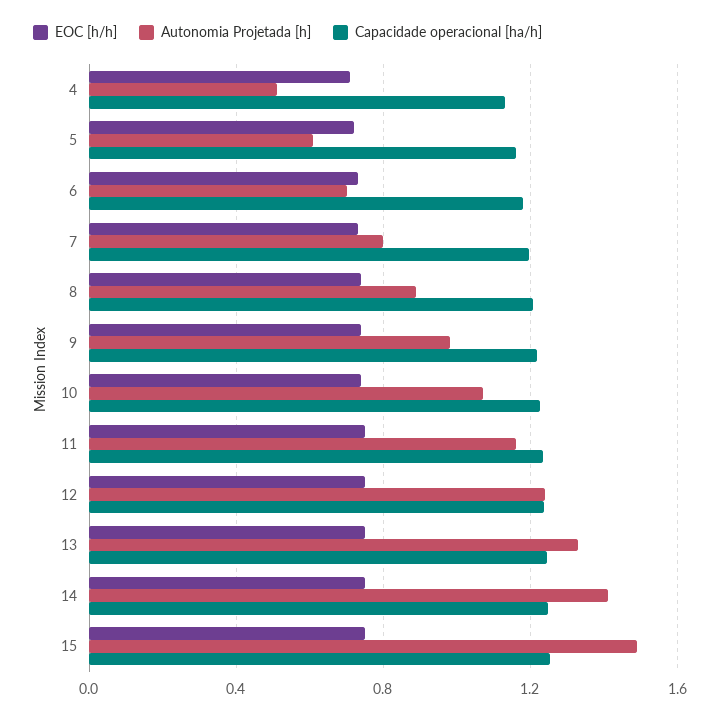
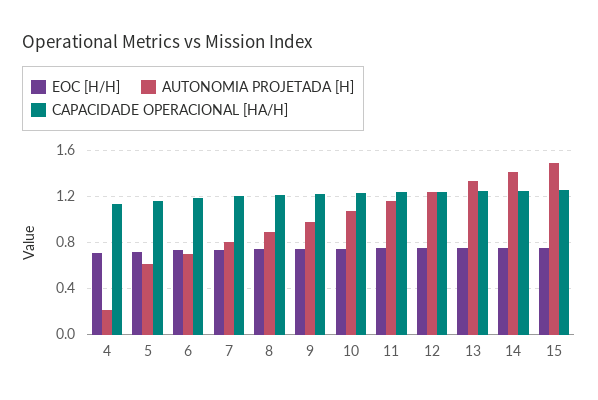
Autonomia Projetada [h], 4: 0.5 -> 0.2

